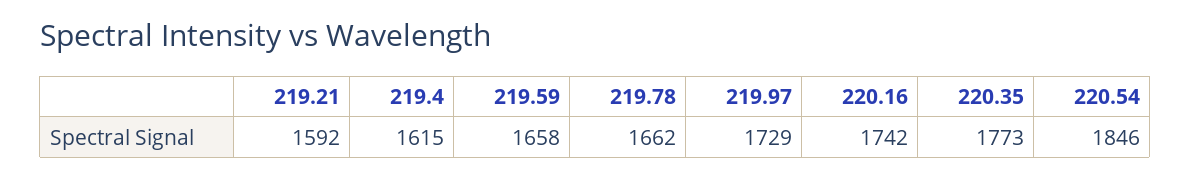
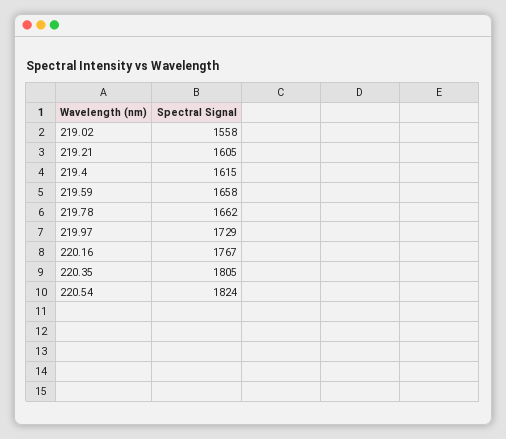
219.21: 1592 -> 1605
220.16: 1742 -> 1767
220.35: 1773 -> 1805
220.54: 1846 -> 1824
219.02: none -> 1558

